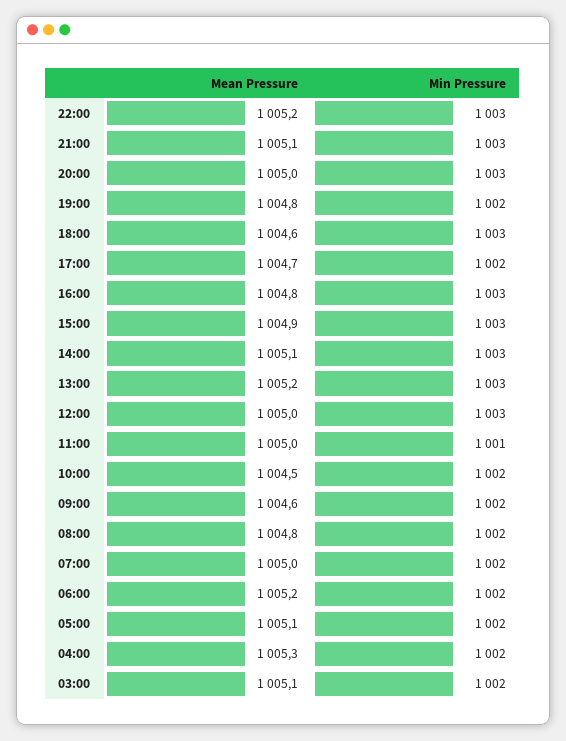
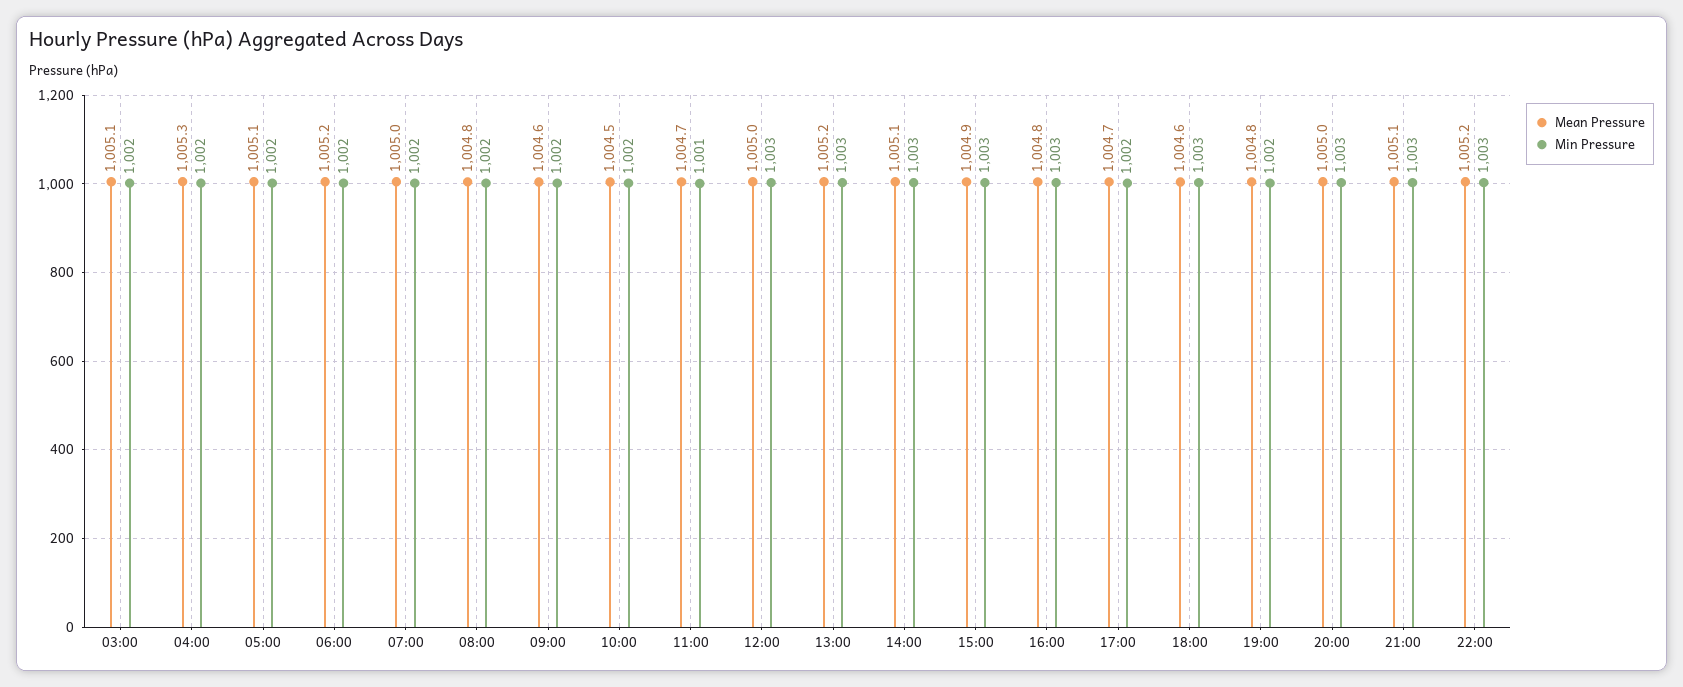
Mean Pressure, 11:00: 1005 -> 1004.7

